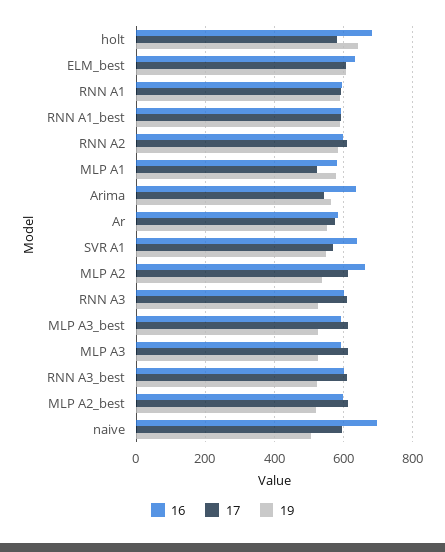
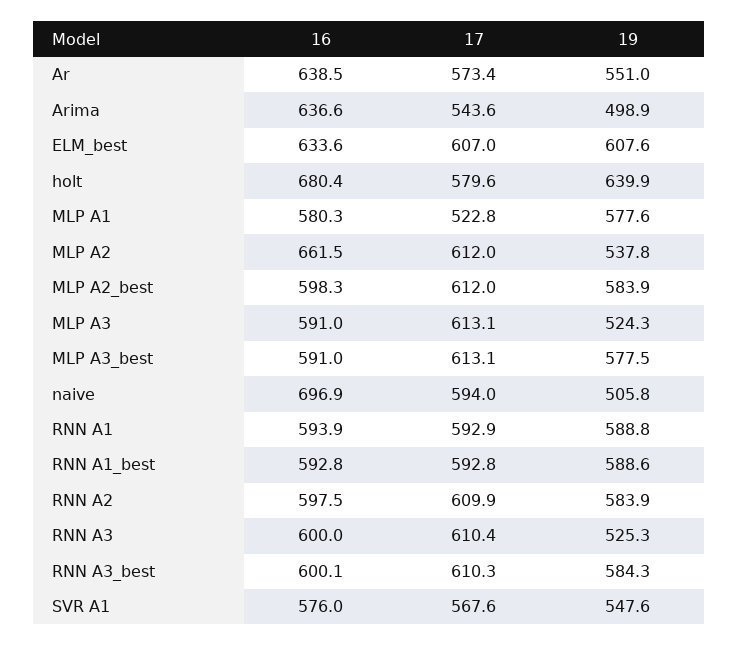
19, Arima: 560 -> 498.9
16, Ar: 580 -> 638.5
16, SVR A1: 640 -> 576
19, MLP A3_best: 520 -> 577.5
19, RNN A3_best: 520 -> 584.3
19, MLP A2_best: 520 -> 583.9

